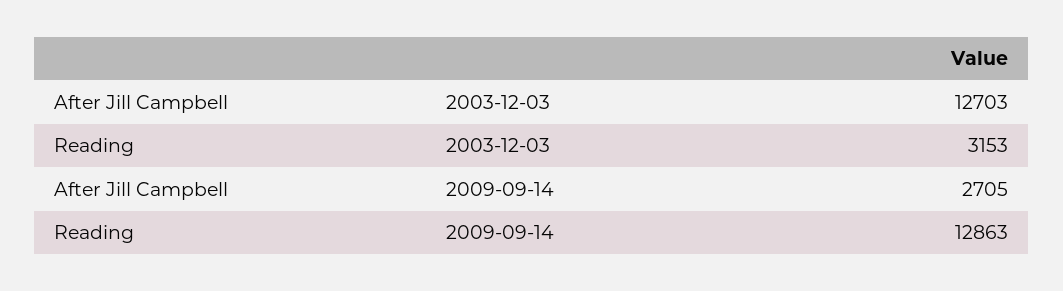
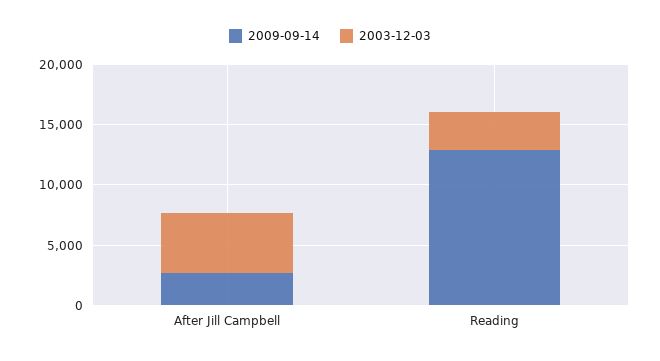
2003-12-03, After Jill Campbell: 12703 -> 5000

